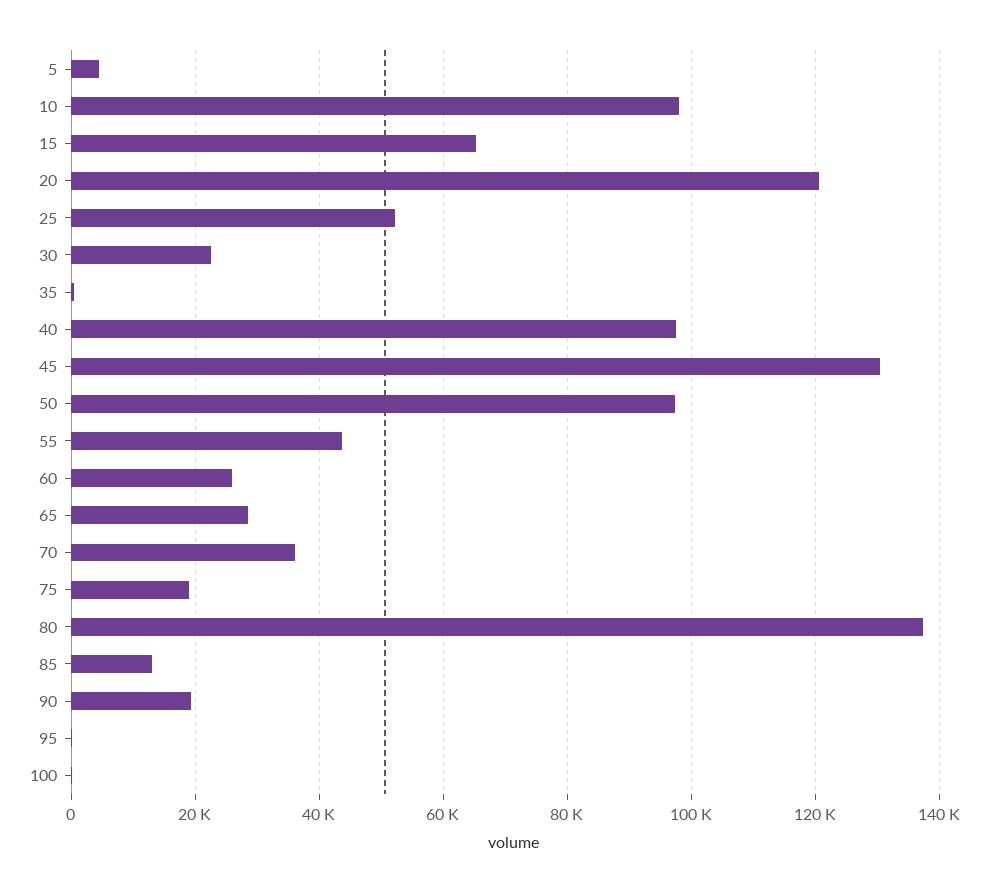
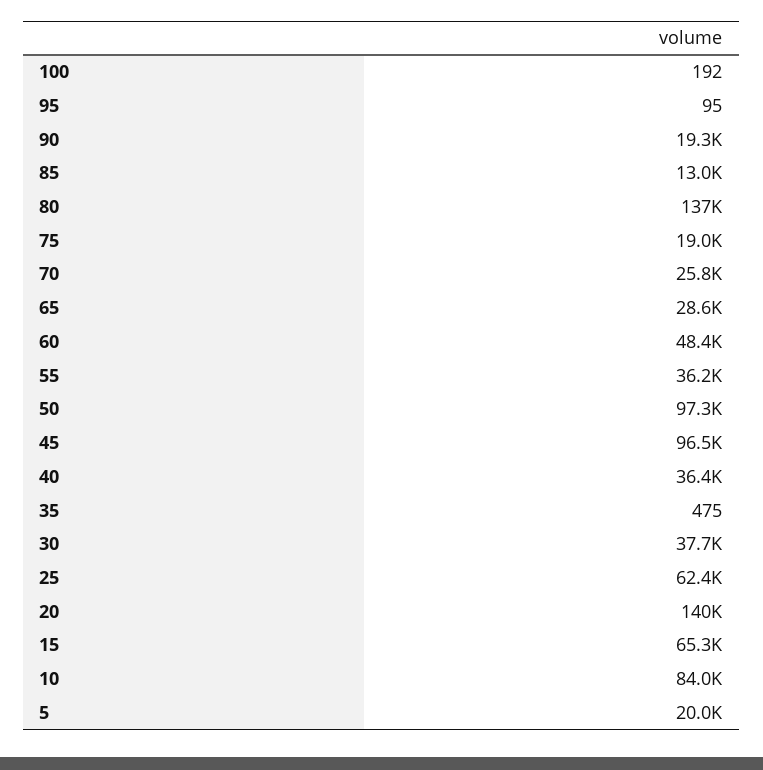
5: 4000 -> 20000
10: 98000 -> 84000
20: 120000 -> 140000
25: 52000 -> 62400
30: 22000 -> 37700
40: 98000 -> 36400
45: 130000 -> 96500
55: 44000 -> 36200
60: 26000 -> 48400
70: 36000 -> 25800

